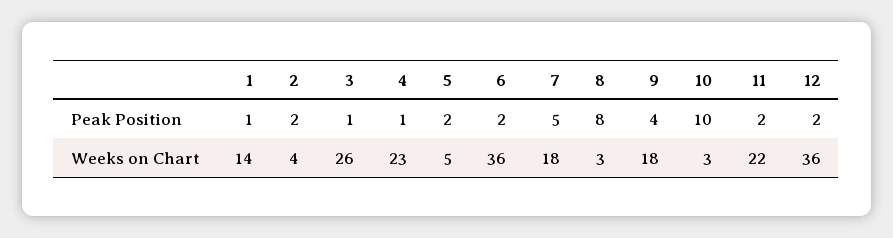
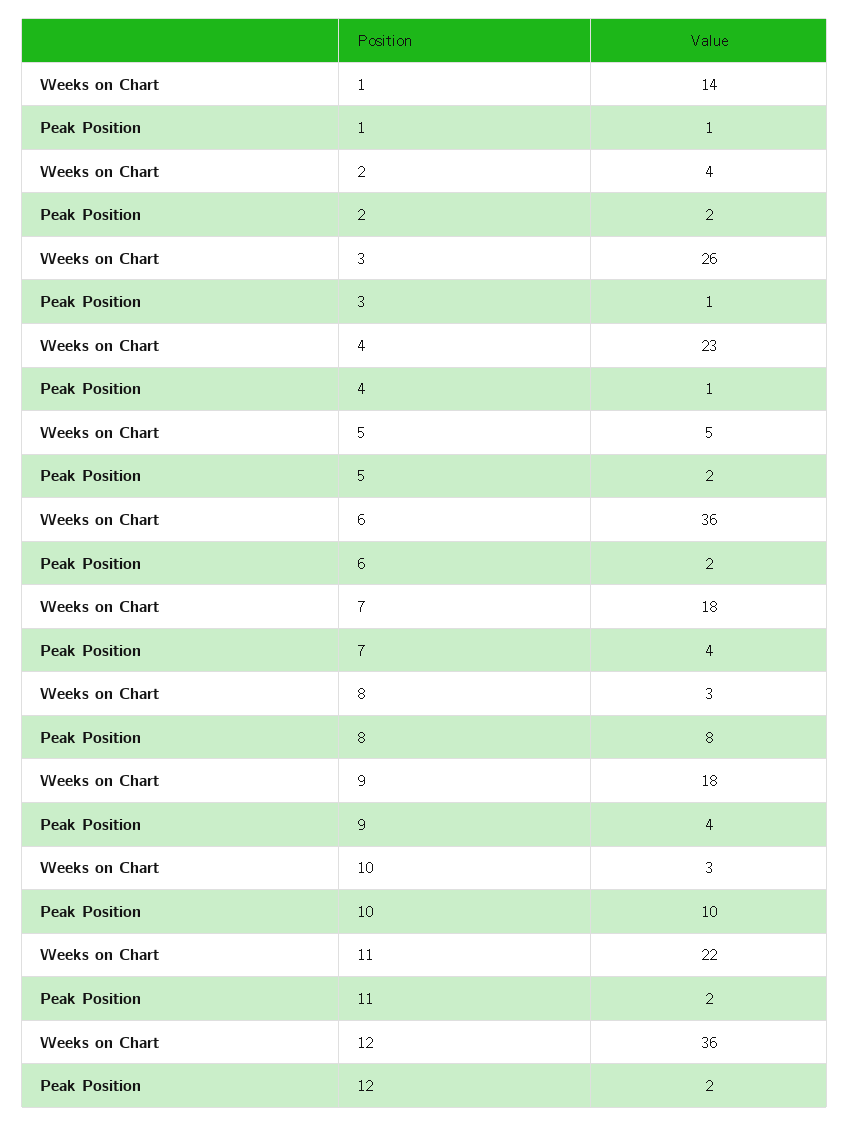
7, Peak Position: 5 -> 4

